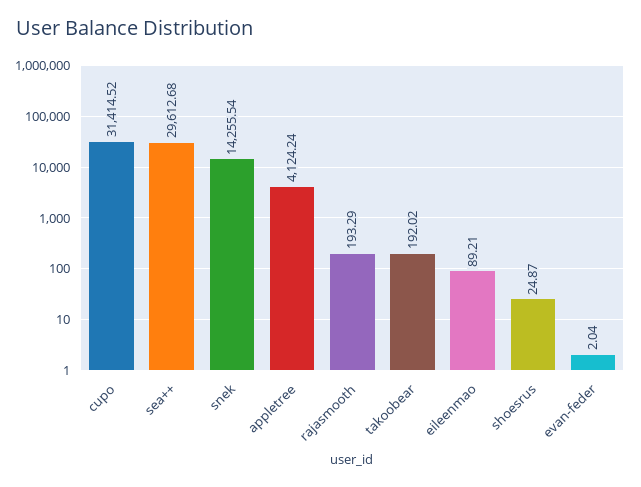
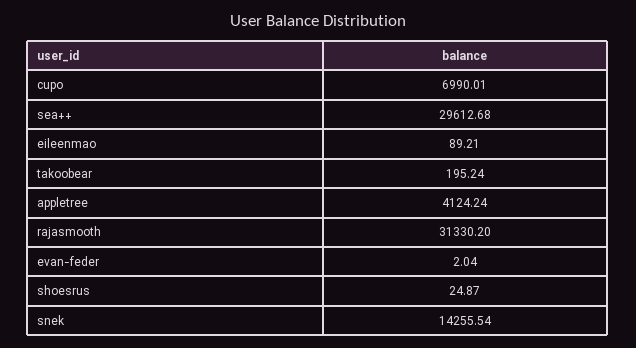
cupo: 31414.52 -> 6990.01
rajasmooth: 193.29 -> 31330.2
takoobear: 192.02 -> 195.24

